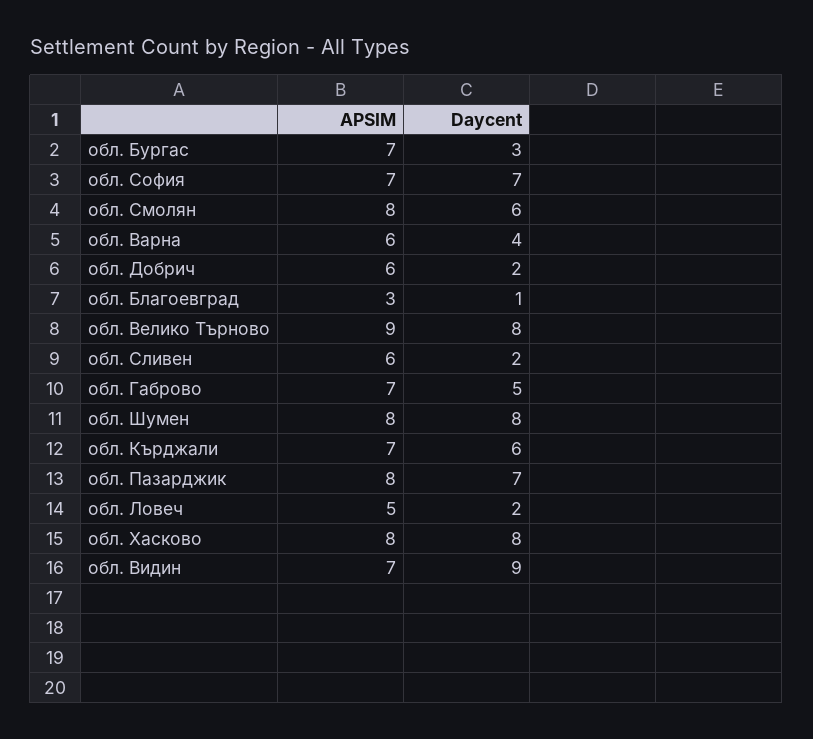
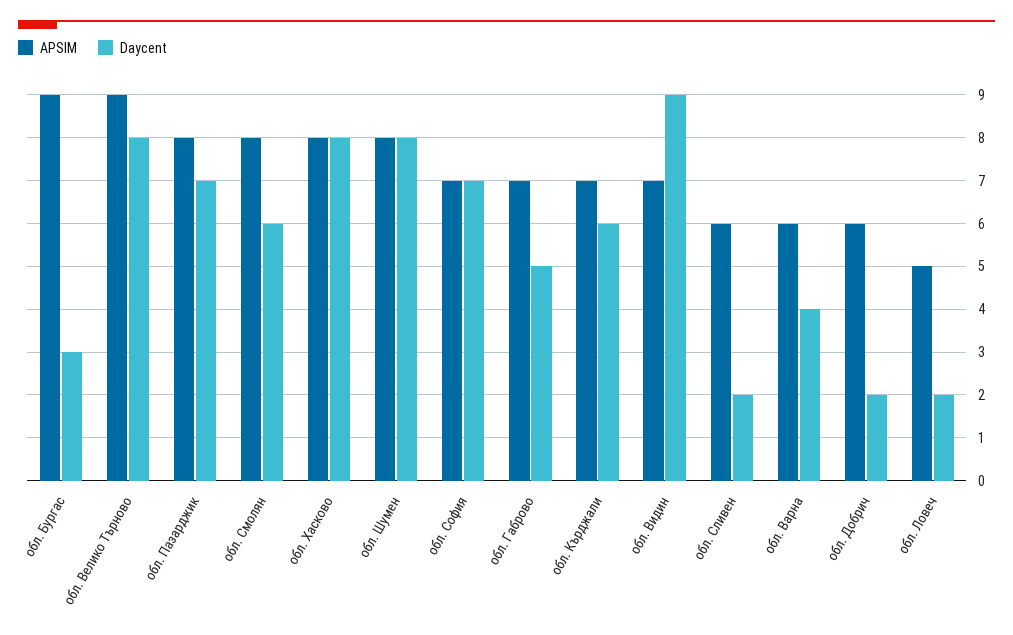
APSIM, обл. Бургас: 7 -> 9
APSIM, обл. Благоевград: 3 -> none
Daycent, обл. Благоевград: 1 -> none

